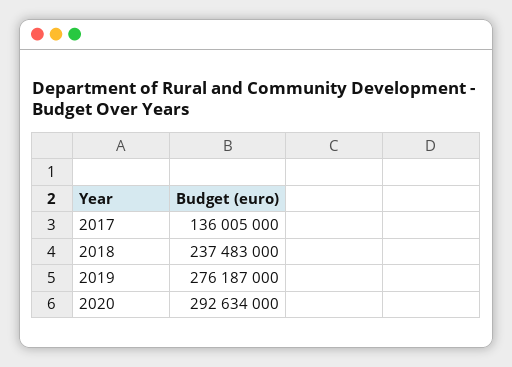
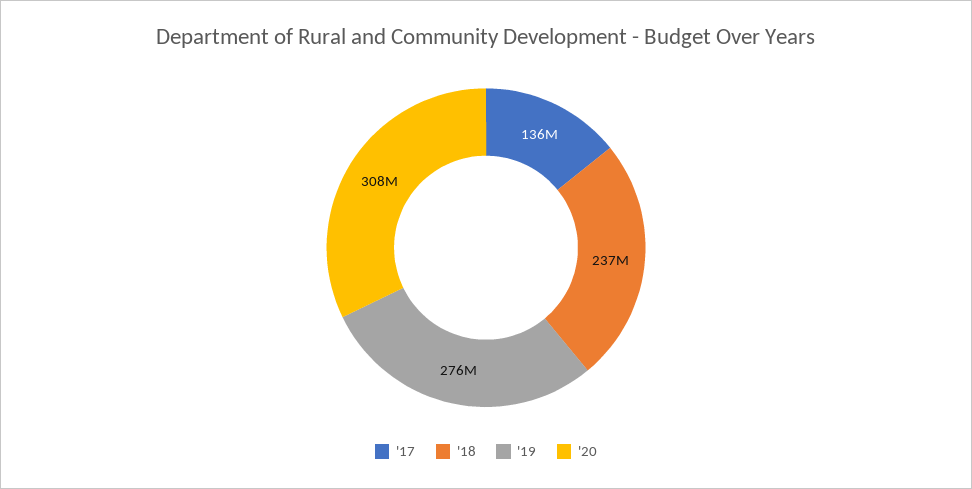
2020: 292634000 -> 308000000

